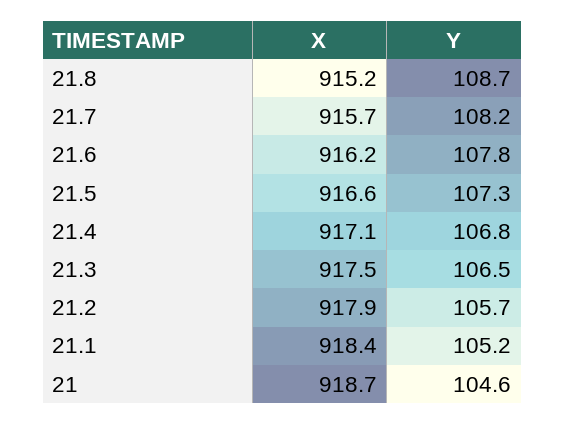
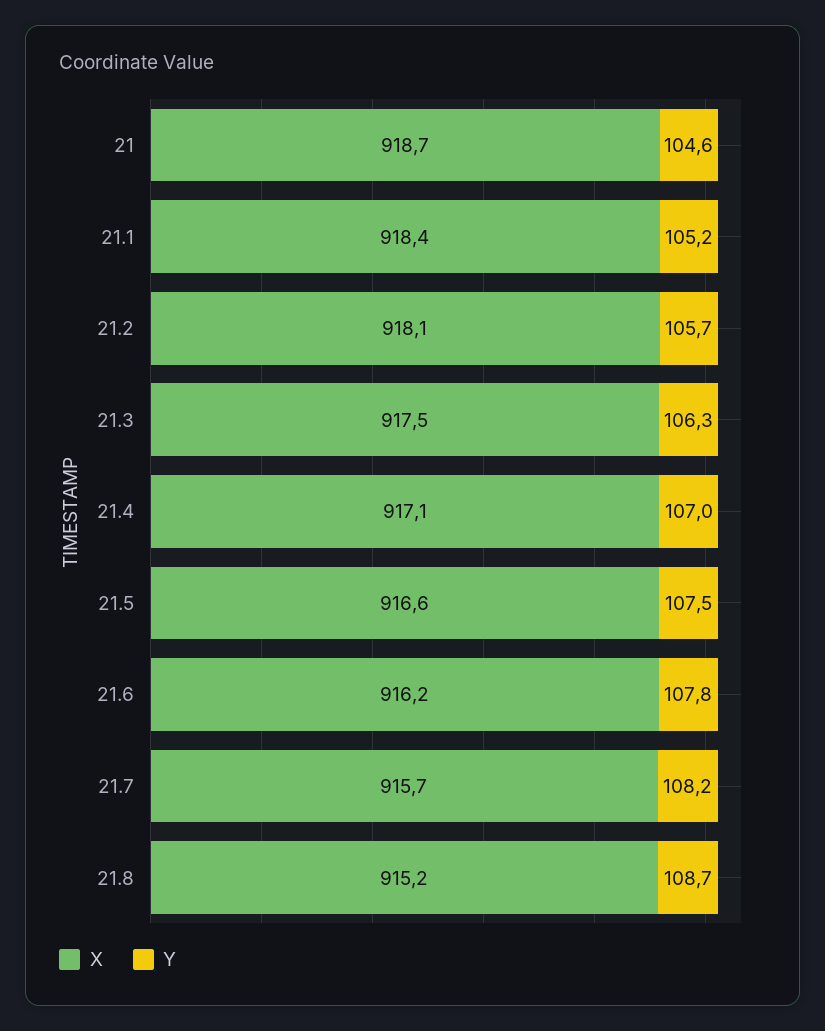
Y, 21.5: 107.3 -> 107.5
Y, 21.4: 106.8 -> 107
Y, 21.3: 106.5 -> 106.3
X, 21.2: 917.9 -> 918.1

